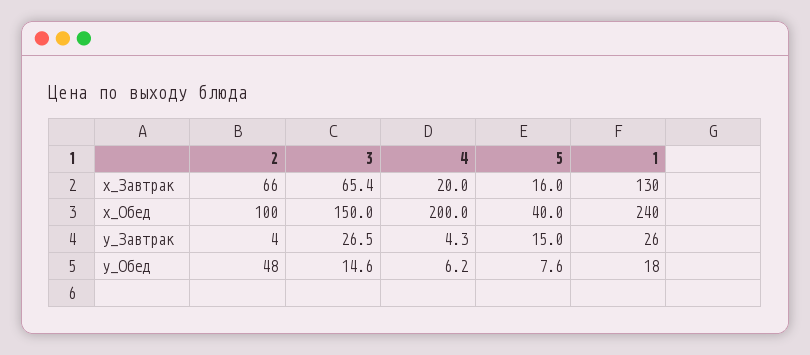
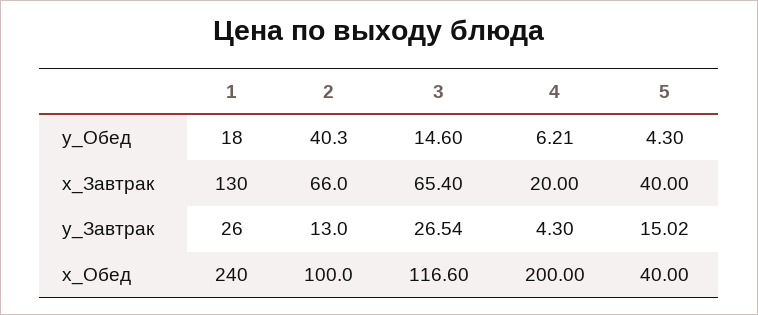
5, x_Завтрак: 16 -> 40
3, x_Обед: 150 -> 116.6
2, y_Завтрак: 4 -> 13
2, y_Обед: 48 -> 40.3
5, y_Обед: 7.6 -> 4.3

